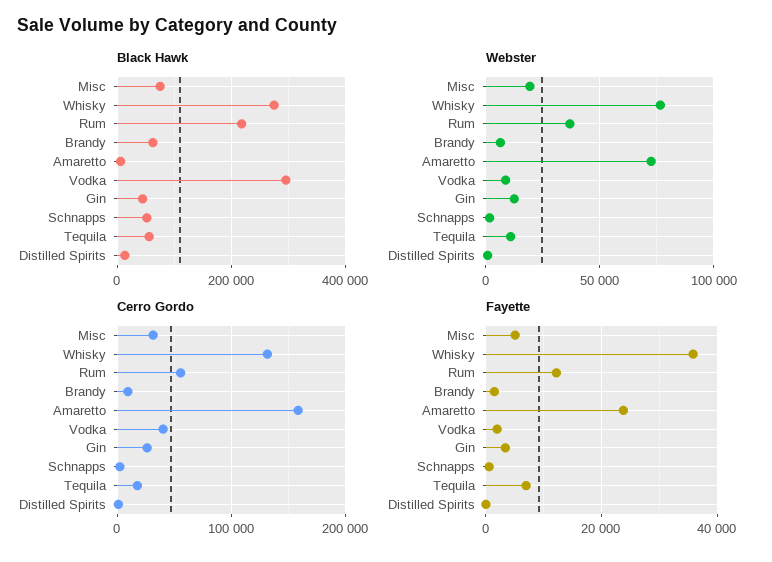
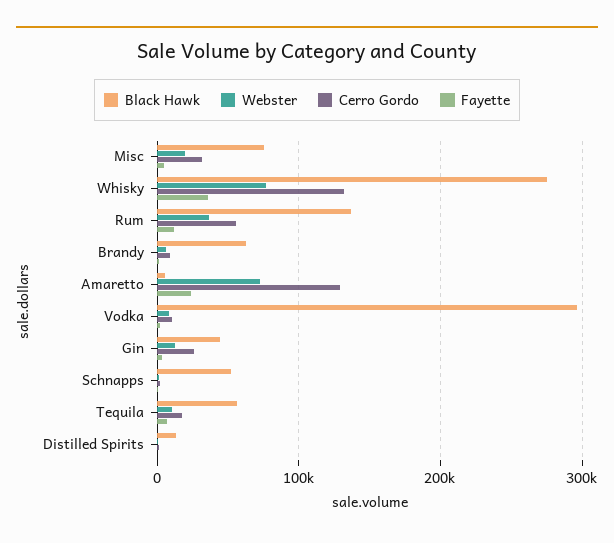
Black Hawk, Rum: 220000 -> 140000
Cerro Gordo, Amaretto: 160000 -> 130000
Cerro Gordo, Vodka: 40000 -> 10000

